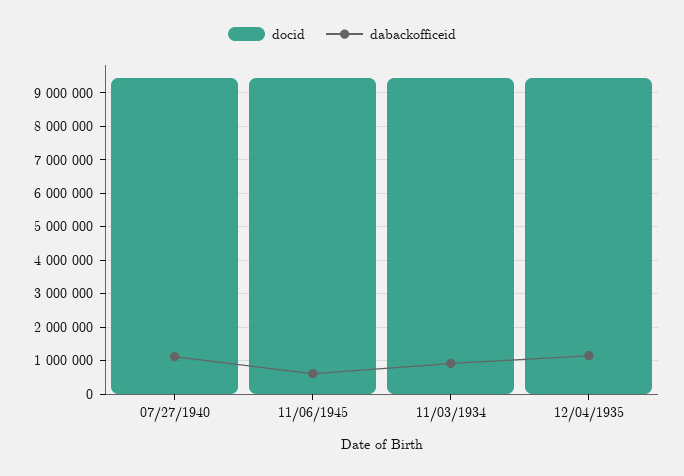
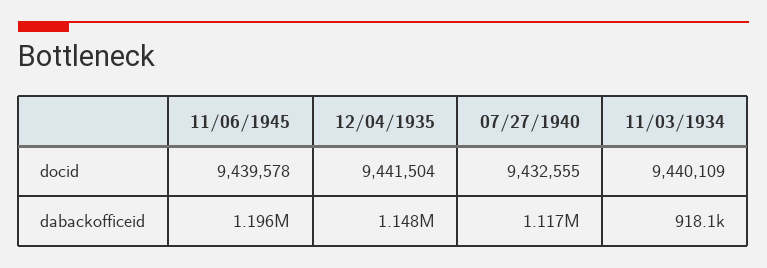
dabackofficeid, 11/06/1945: 600000 -> 1196000

